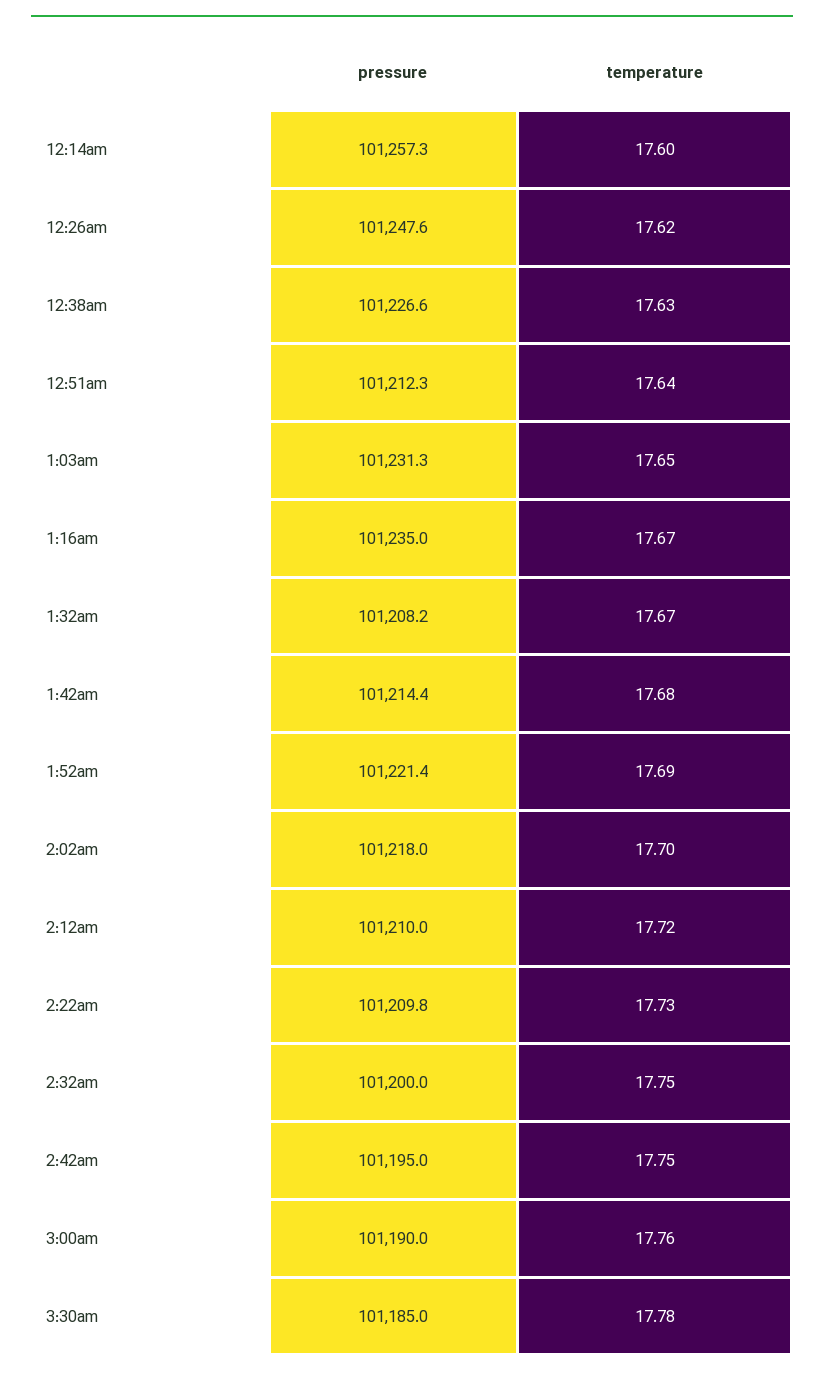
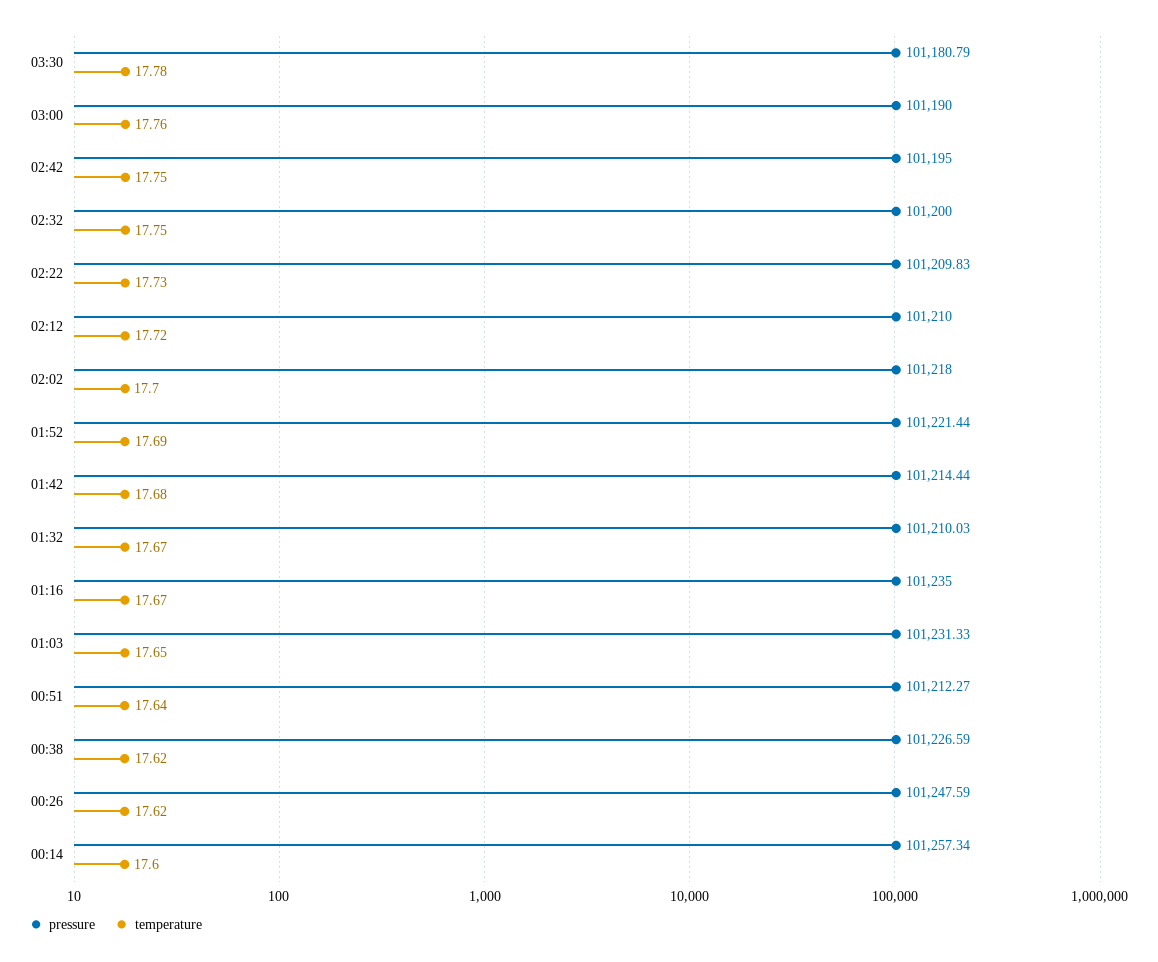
temperature, 12:38am: 17.63 -> 17.62
pressure, 1:32am: 101208.2 -> 101210.03
pressure, 3:30am: 101185 -> 101180.79

